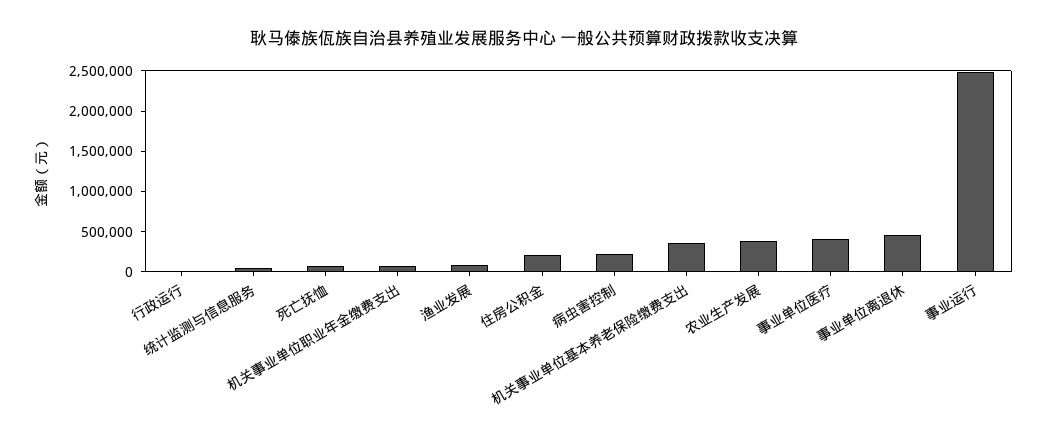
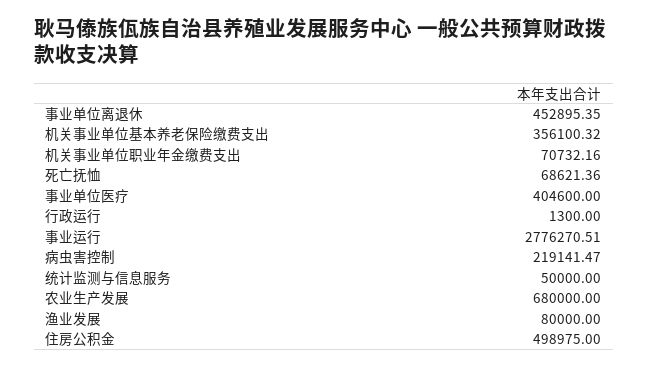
住房公积金: 200000 -> 498975
农业生产发展: 400000 -> 680000
事业运行: 2500000 -> 2776270.51

